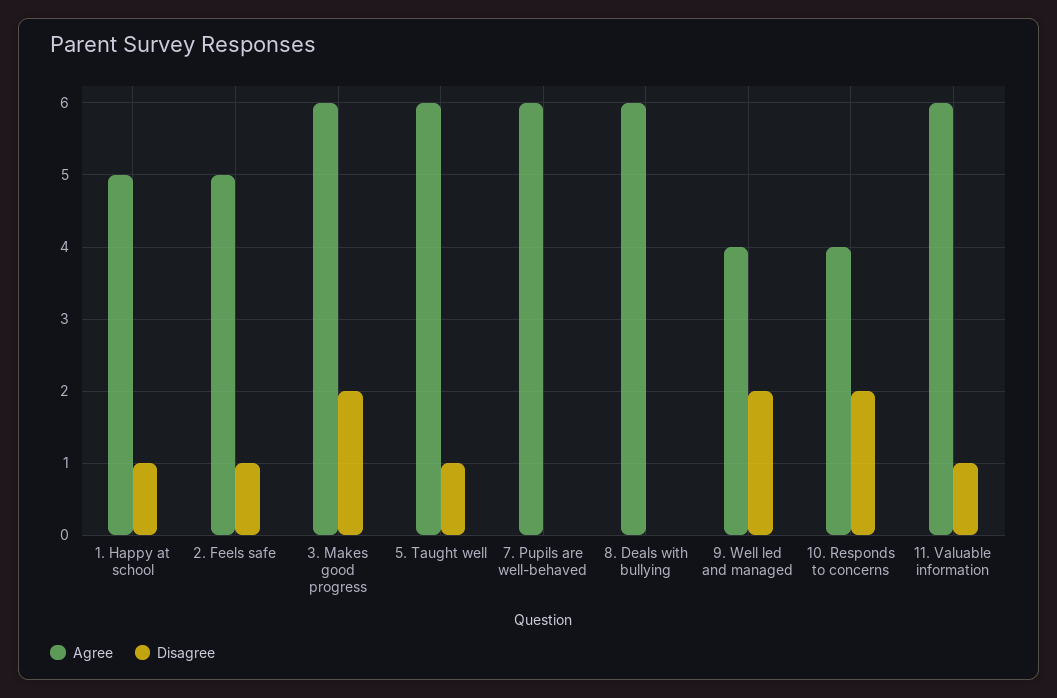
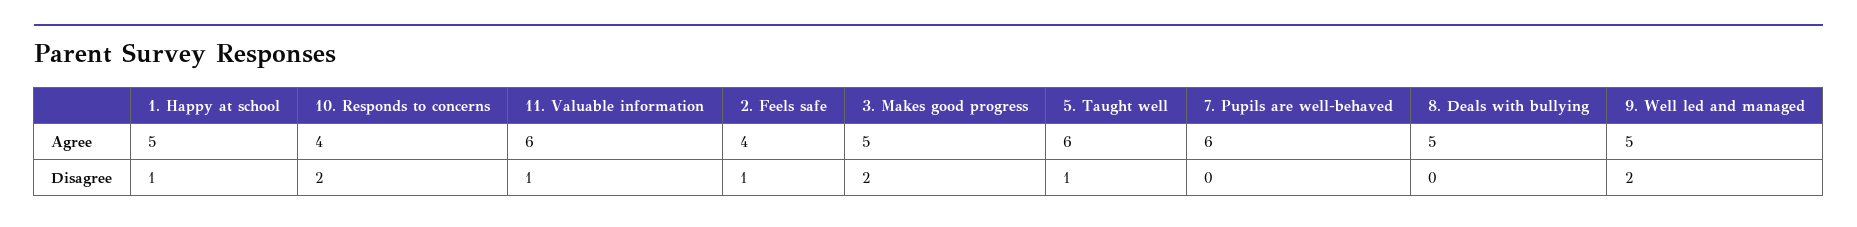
Agree, 2. Feels safe: 5 -> 4
Agree, 3. Makes good progress: 6 -> 5
Agree, 8. Deals with bullying: 6 -> 5
Agree, 9. Well led and managed: 4 -> 5

